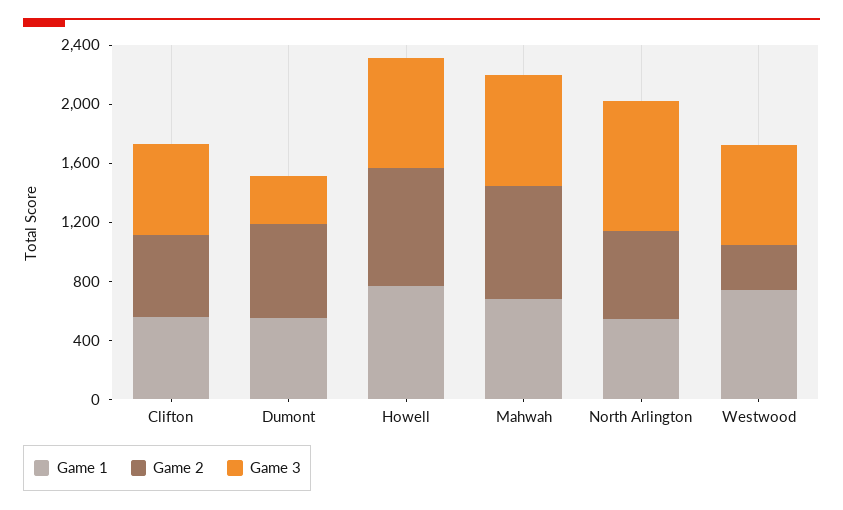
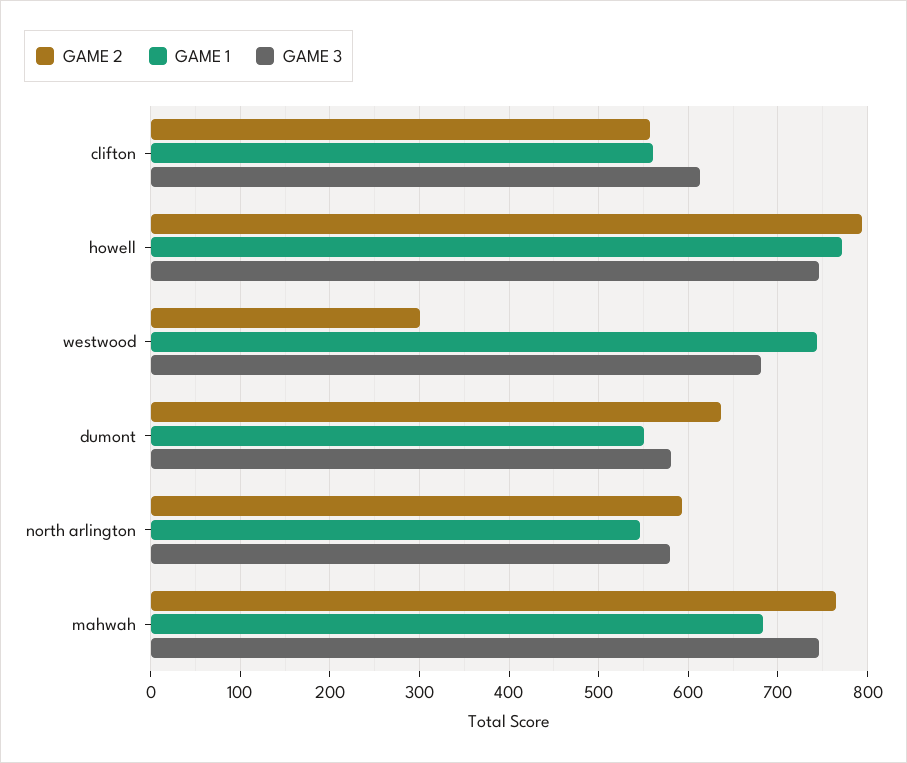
Game 3, Dumont: 300 -> 580
Game 3, North Arlington: 900 -> 580

